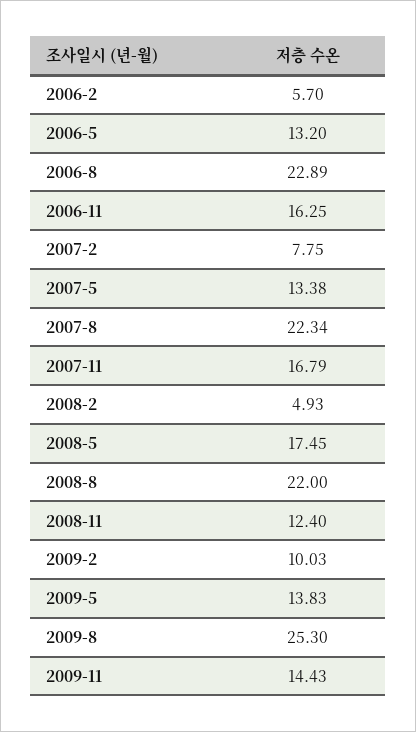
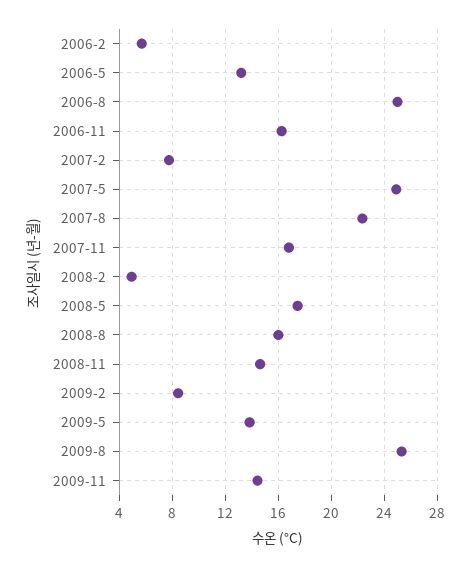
2006-8: 22.89 -> 25
2007-5: 13.38 -> 25
2008-8: 22 -> 16
2008-11: 12.4 -> 14.5
2009-2: 10.03 -> 8.5

